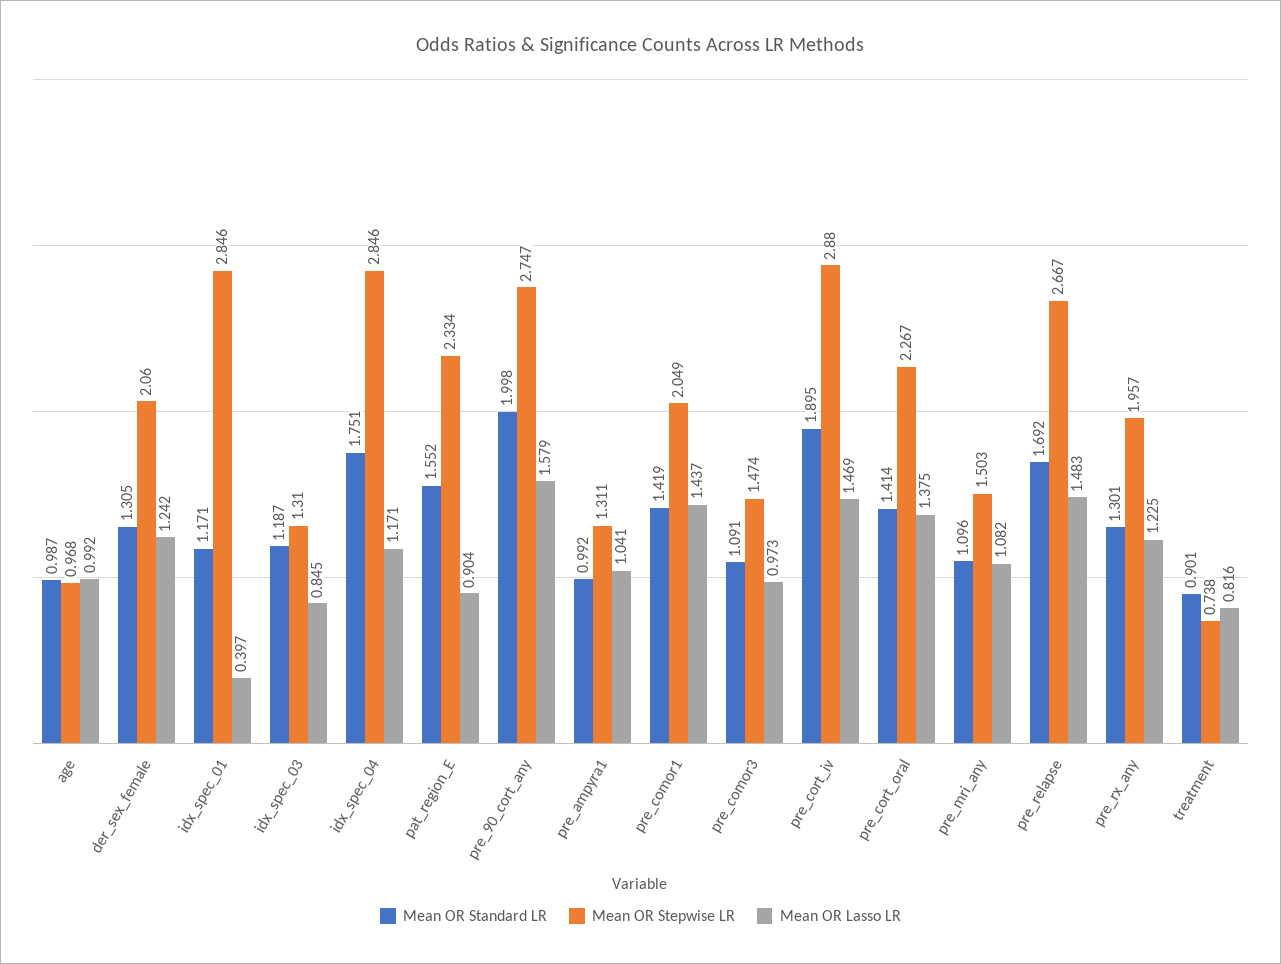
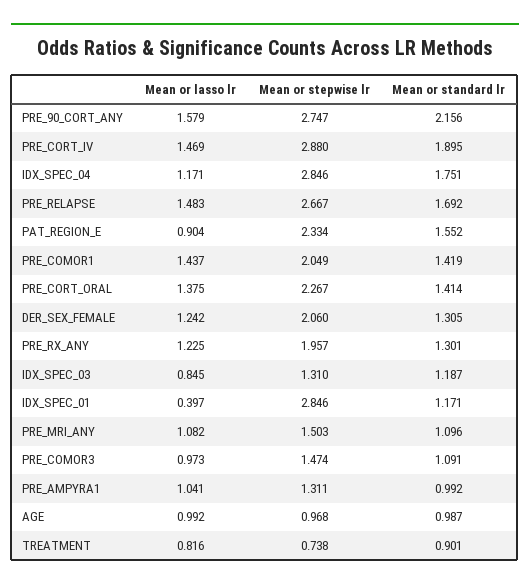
Mean OR Standard LR, pre_90_cort_any: 1.998 -> 2.156

